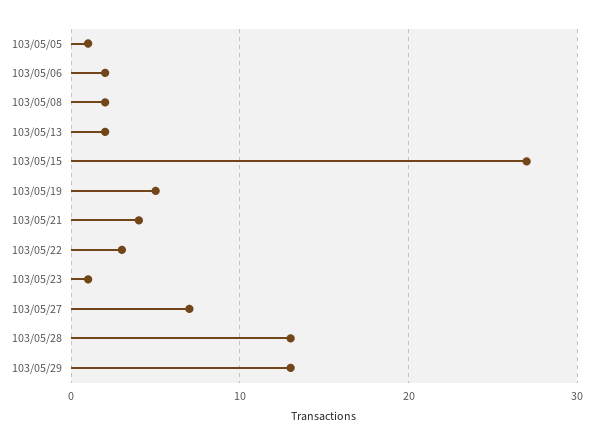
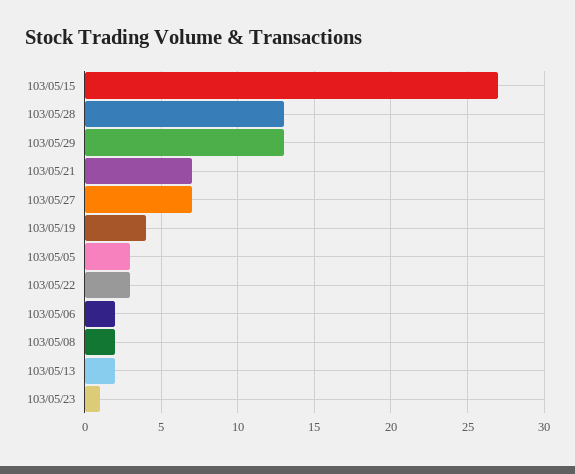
103/05/05: 1 -> 3
103/05/19: 5 -> 4
103/05/21: 4 -> 7

